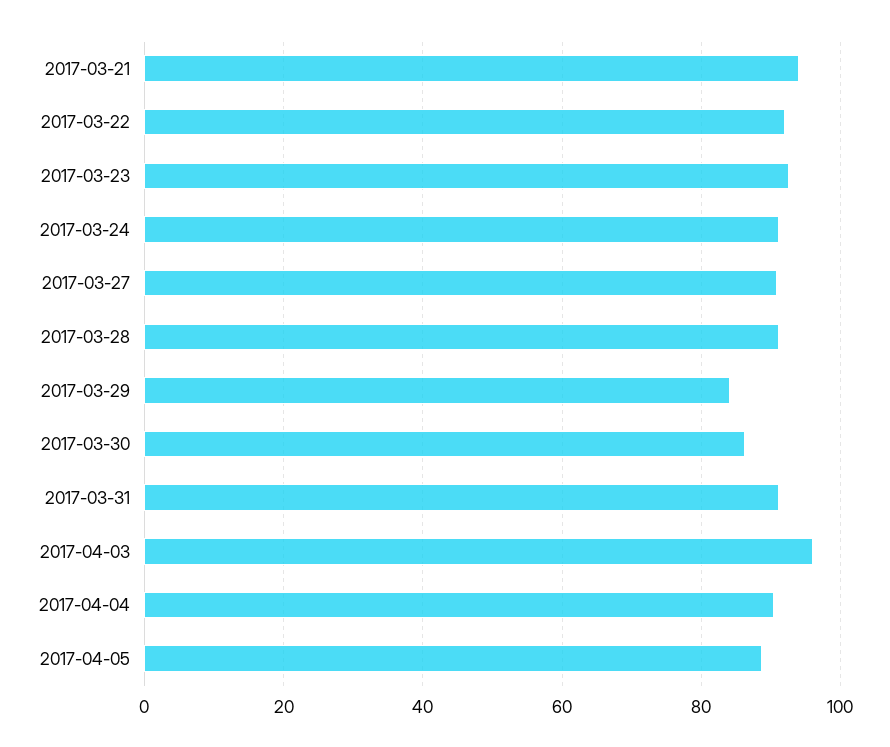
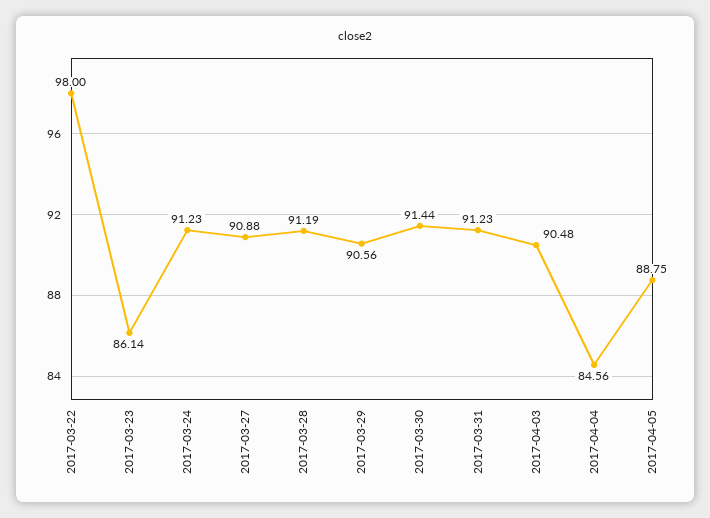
2017-03-21: 94 -> none
2017-03-22: 92 -> 98
2017-03-23: 92 -> 86.14
2017-03-29: 84 -> 90.56
2017-03-30: 86 -> 91.44
2017-04-03: 96 -> 90.48
2017-04-04: 90 -> 84.56

